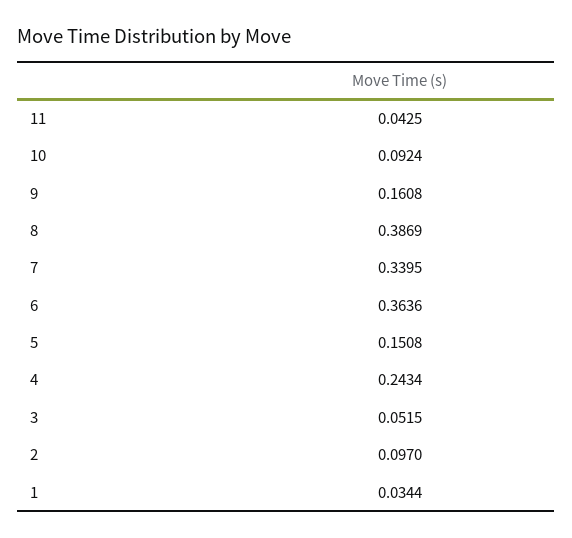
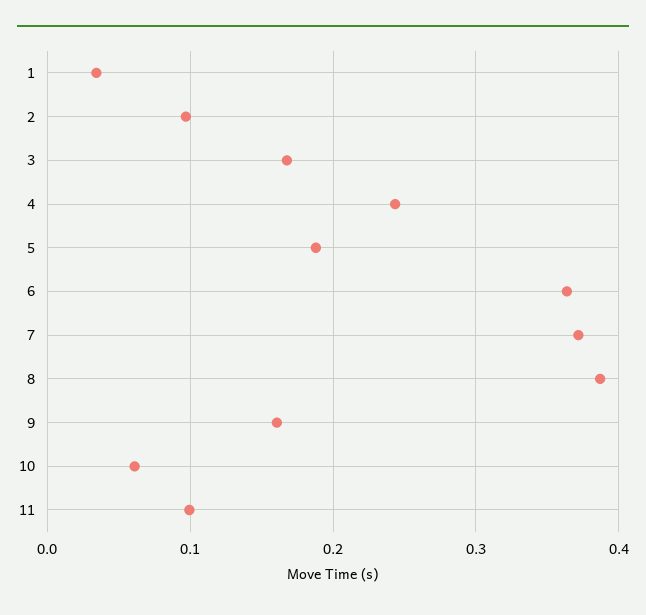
11: 0.0425 -> 0.1
10: 0.0924 -> 0.06
7: 0.3395 -> 0.37
5: 0.1508 -> 0.19
3: 0.0515 -> 0.17

